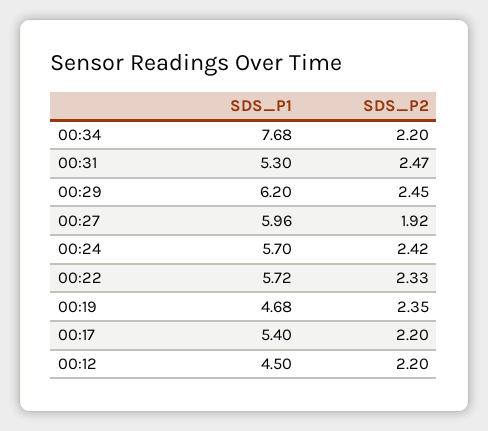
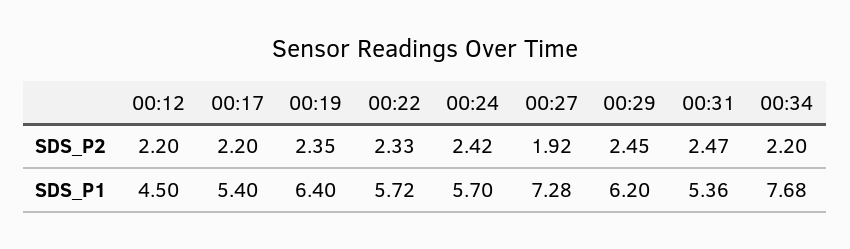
SDS_P1, 00:31: 5.3 -> 5.36
SDS_P1, 00:27: 5.96 -> 7.28
SDS_P1, 00:19: 4.68 -> 6.4

